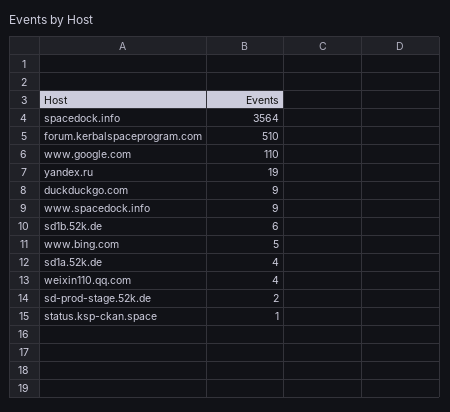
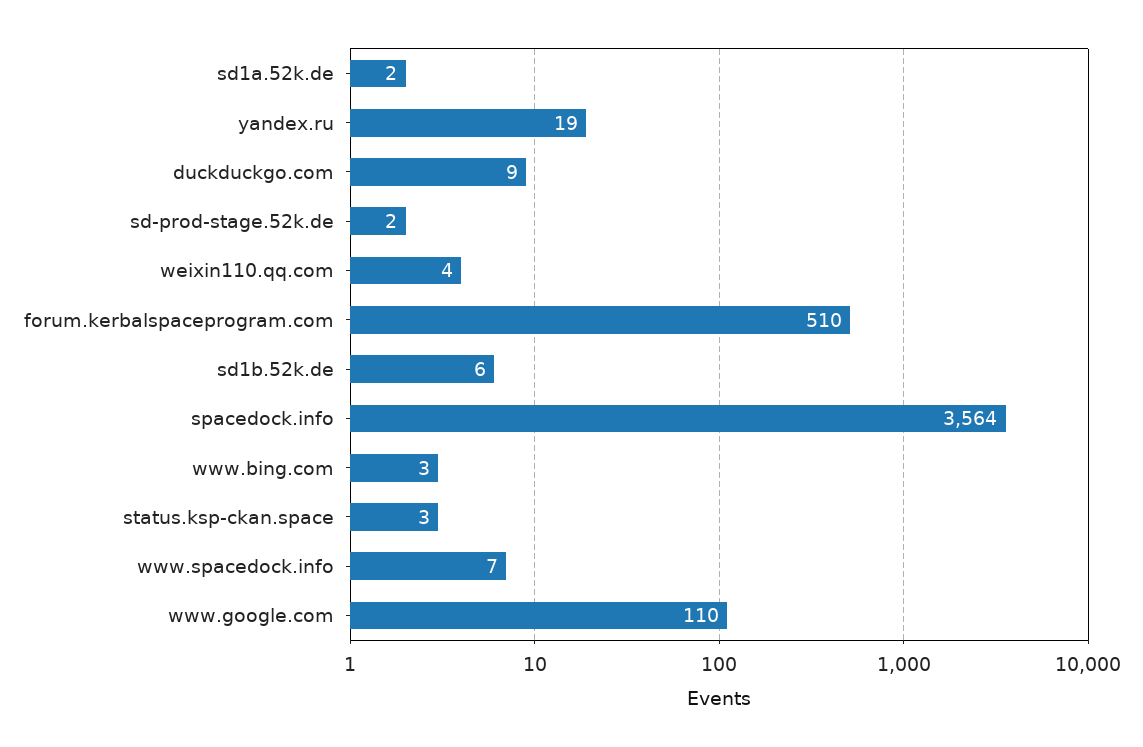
www.spacedock.info: 9 -> 7
www.bing.com: 5 -> 3
sd1a.52k.de: 4 -> 2
status.ksp-ckan.space: 1 -> 3

